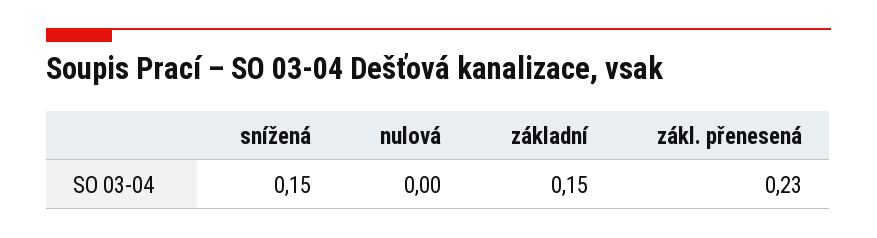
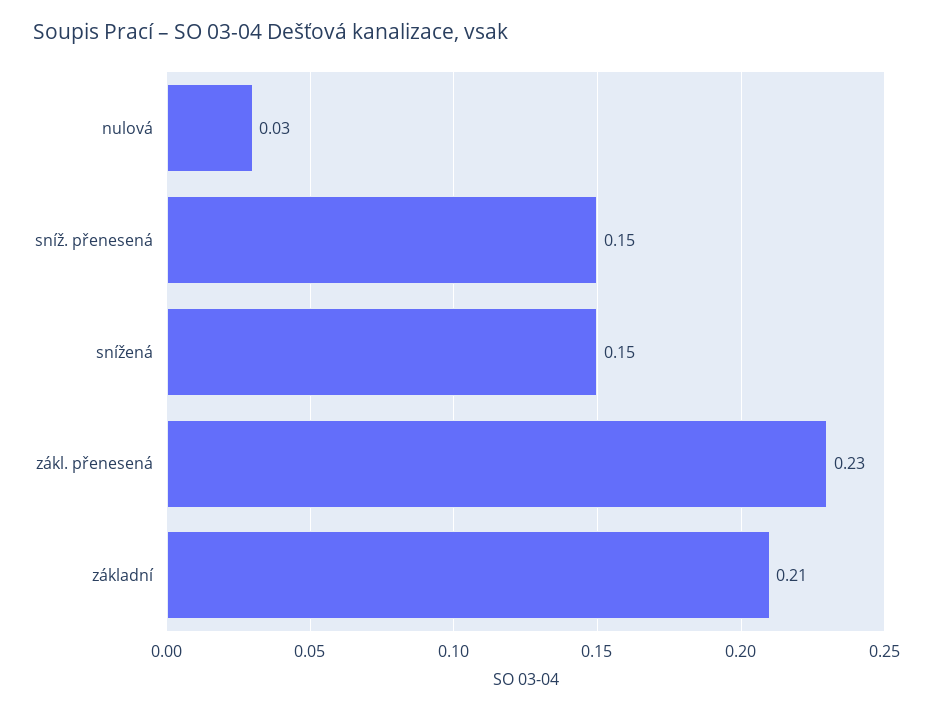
nulová: 0 -> 0.03
základní: 0.15 -> 0.21
sníž. přenesená: none -> 0.15

